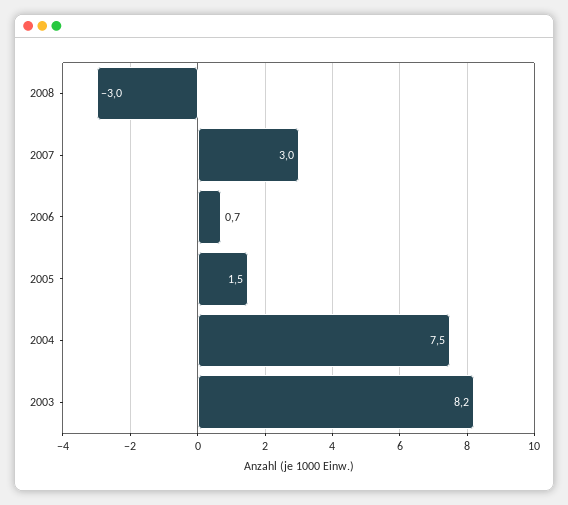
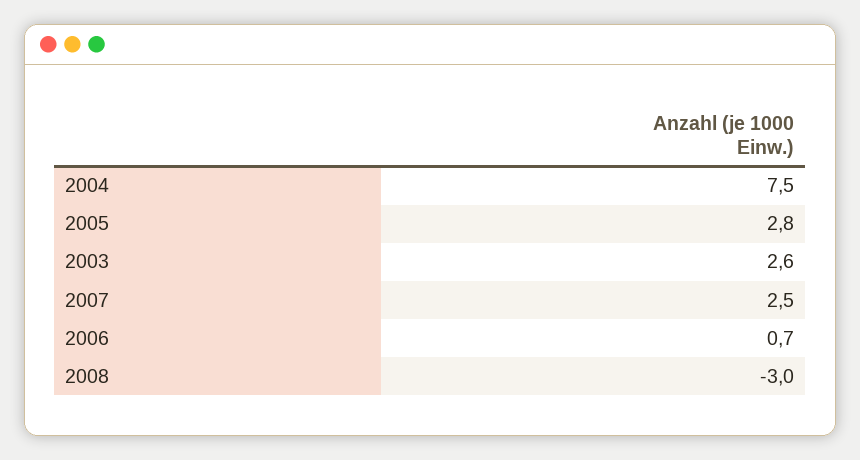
2007: 3 -> 2.5
2005: 1.5 -> 2.8
2003: 8.2 -> 2.6

